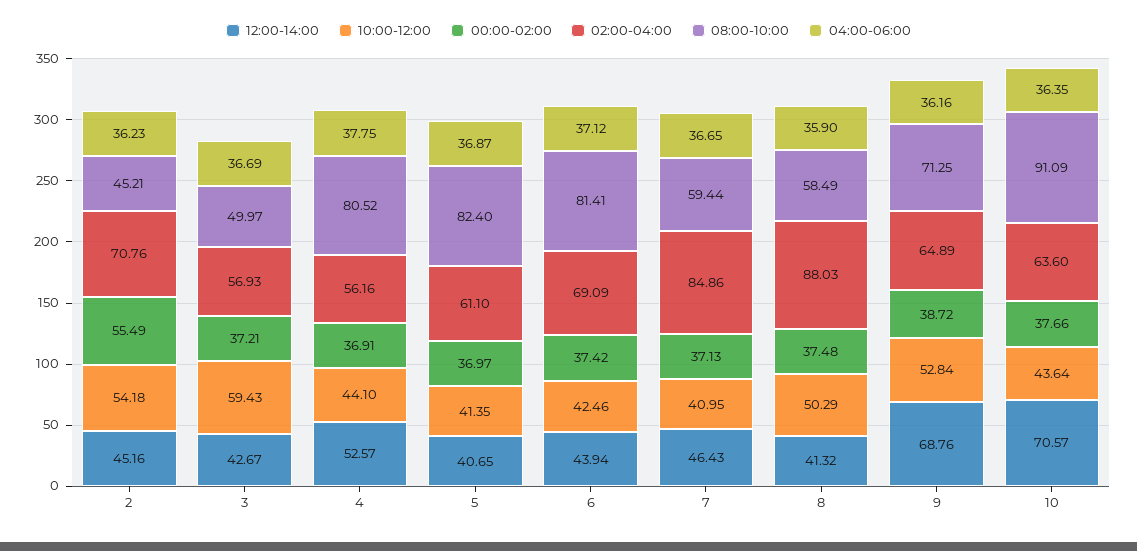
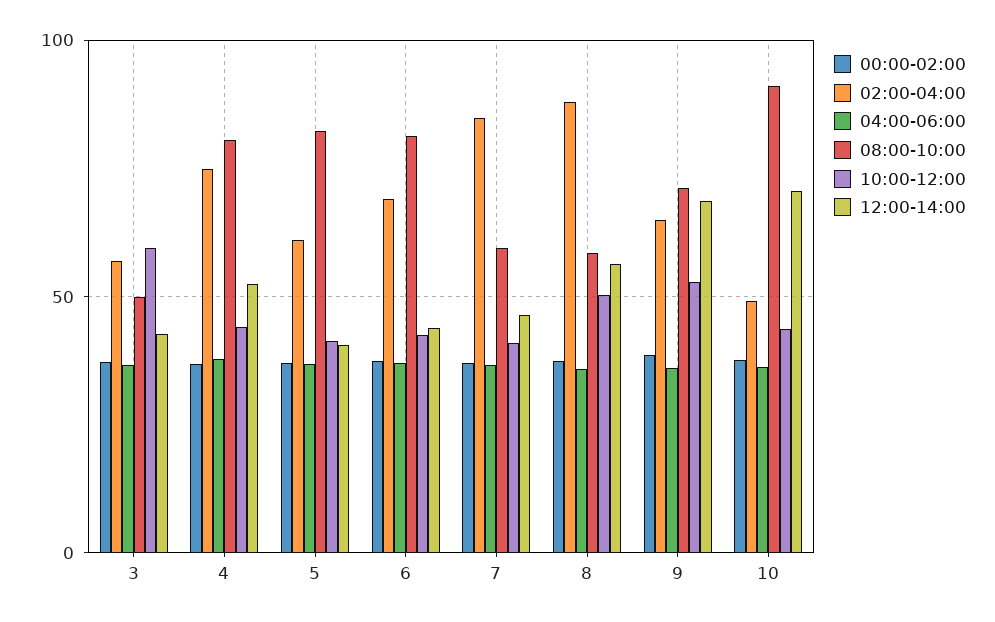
12:00-14:00, 2: 45.16 -> none
10:00-12:00, 2: 54.18 -> none
00:00-02:00, 2: 55.49 -> none
02:00-04:00, 2: 70.76 -> none
08:00-10:00, 2: 45.21 -> none
04:00-06:00, 2: 36.23 -> none
02:00-04:00, 4: 56.16 -> 75
12:00-14:00, 8: 41.32 -> 55
02:00-04:00, 10: 63.6 -> 50

